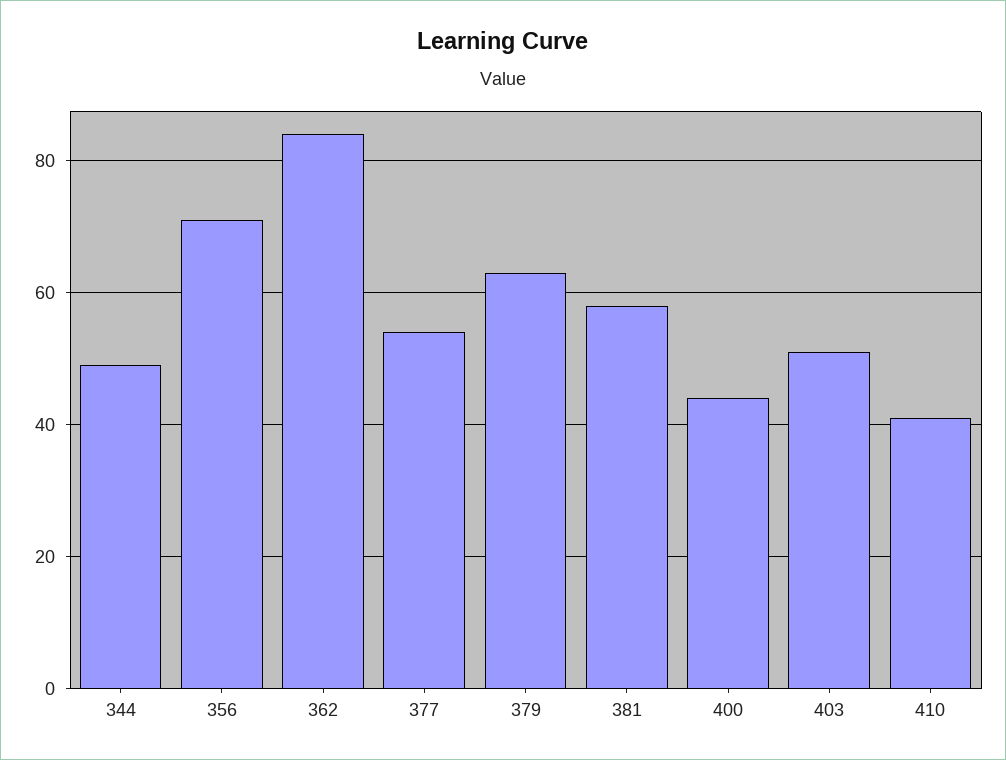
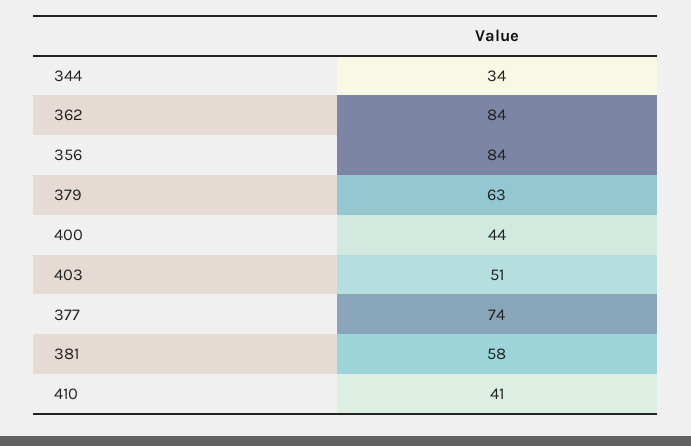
344: 50 -> 34
356: 70 -> 84
377: 55 -> 74

